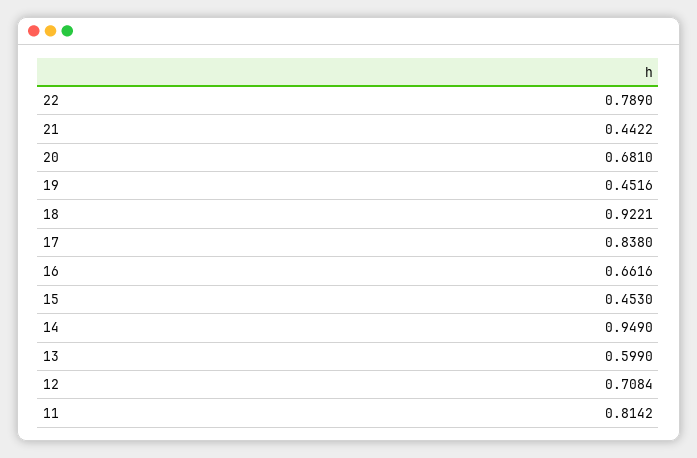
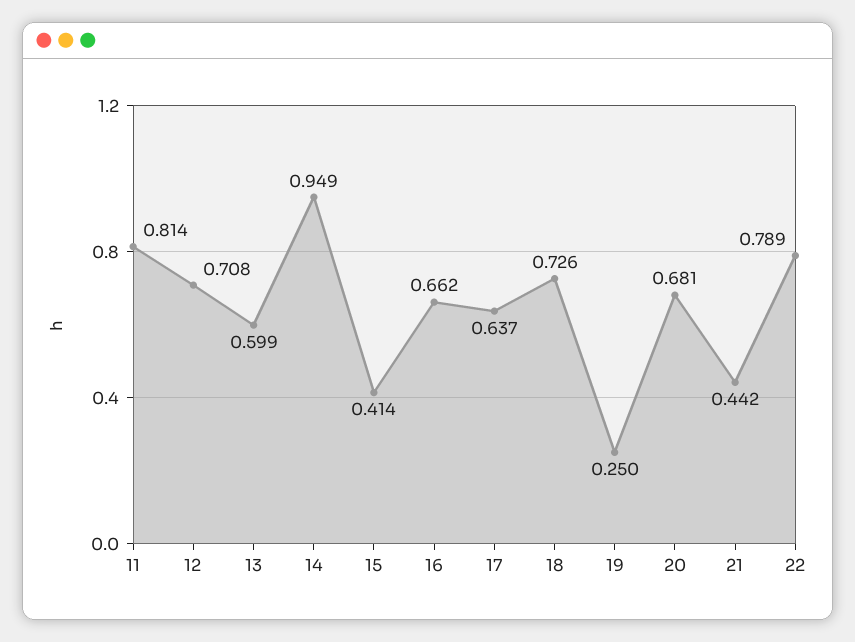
19: 0.4516 -> 0.25
18: 0.9221 -> 0.726
17: 0.838 -> 0.637
15: 0.453 -> 0.414

